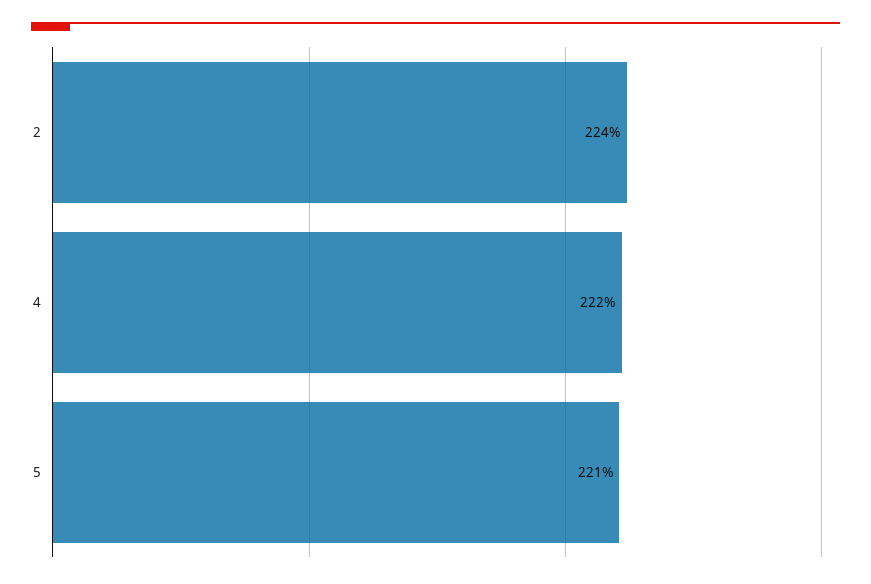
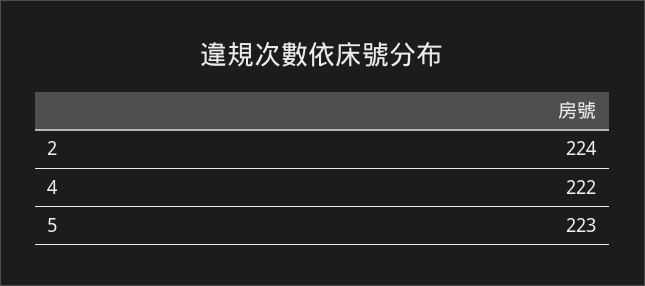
5: 221 -> 223

